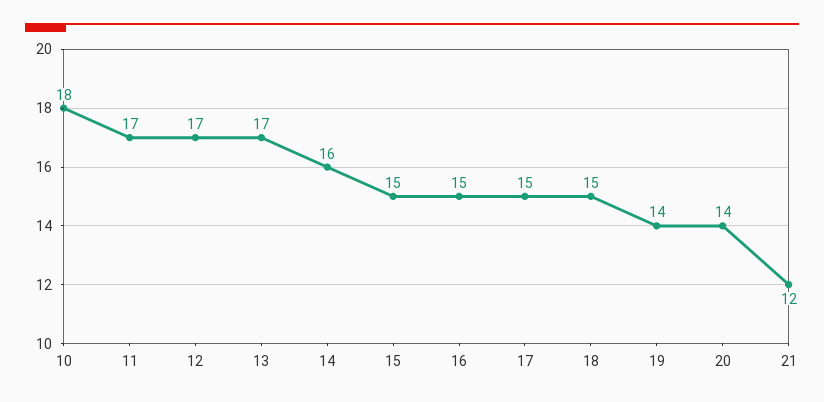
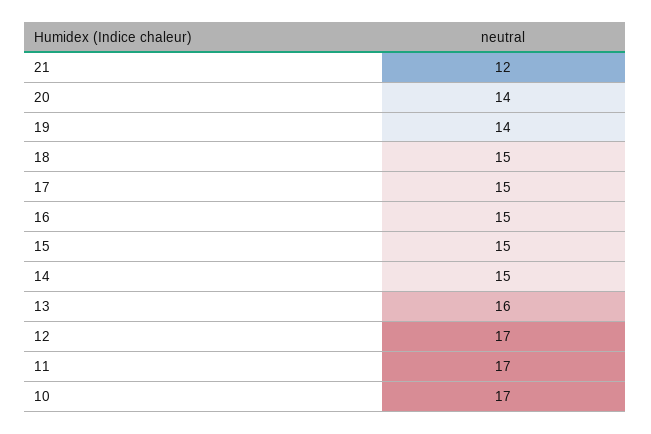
10: 18 -> 17
13: 17 -> 16
14: 16 -> 15

